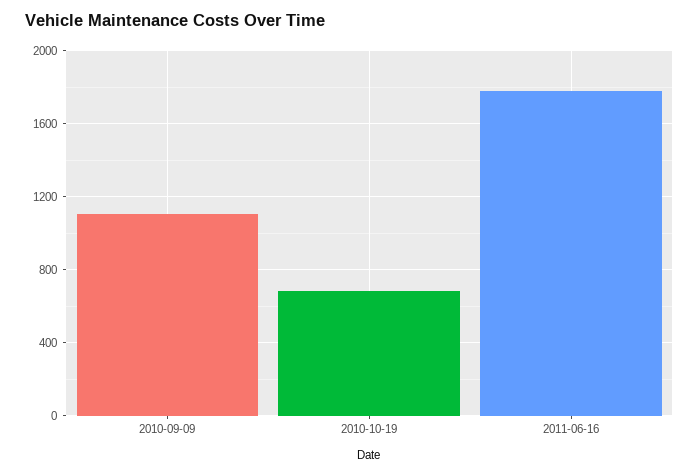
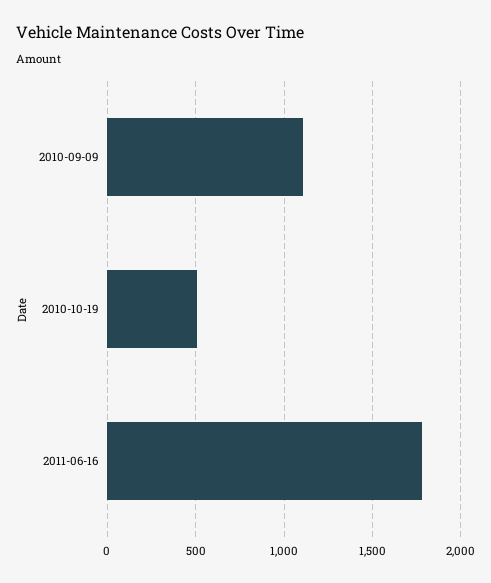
2010-10-19: 700 -> 500

